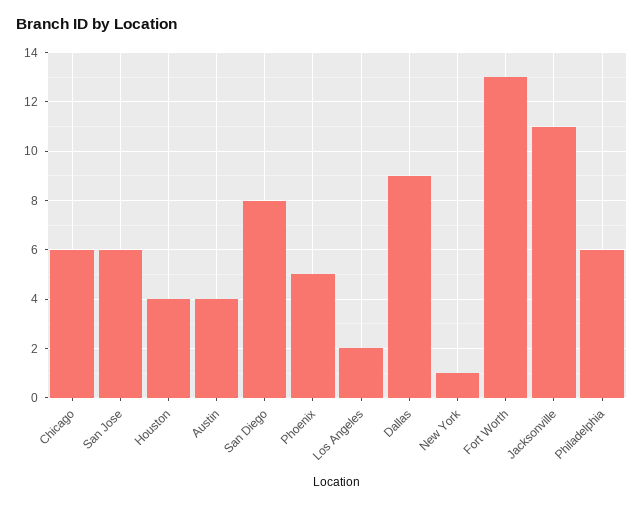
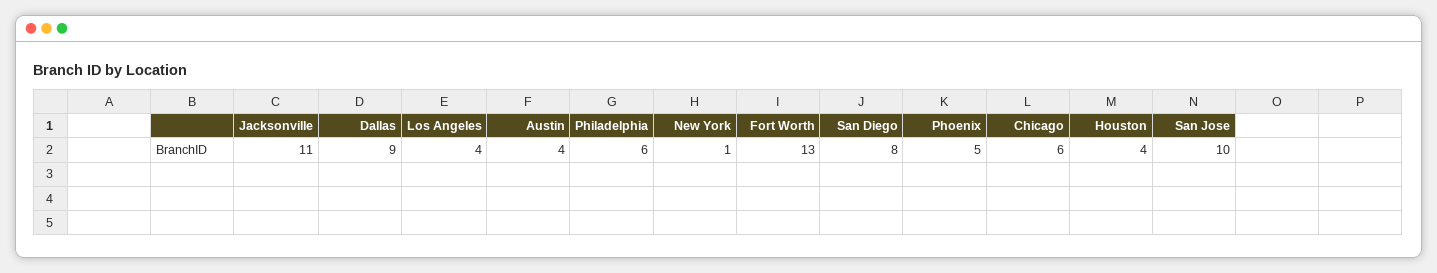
San Jose: 6 -> 10
Los Angeles: 2 -> 4

